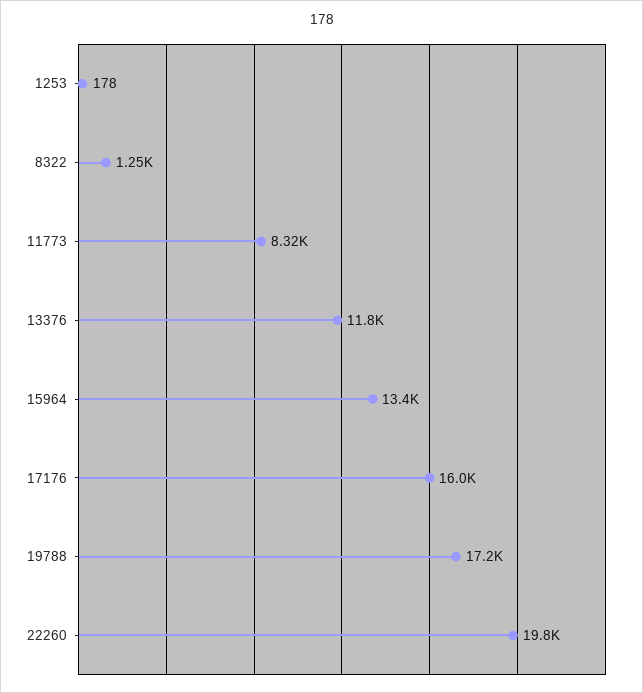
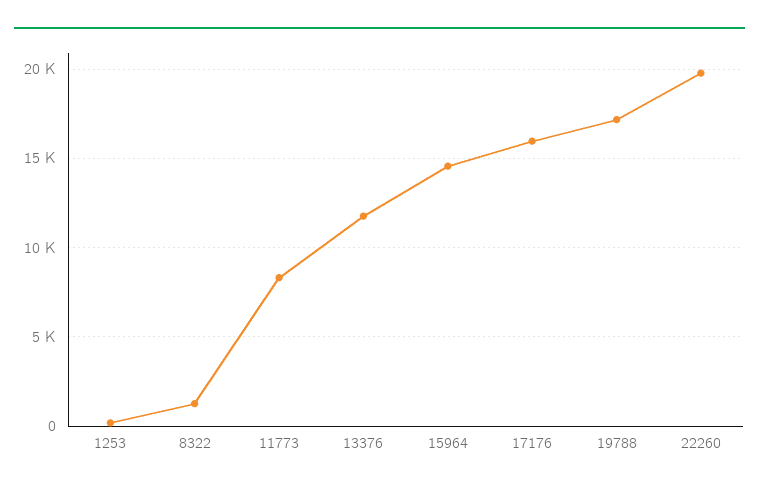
15964: 13400 -> 14500

